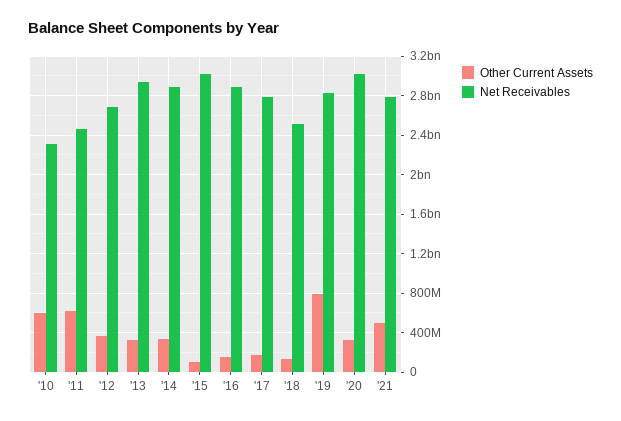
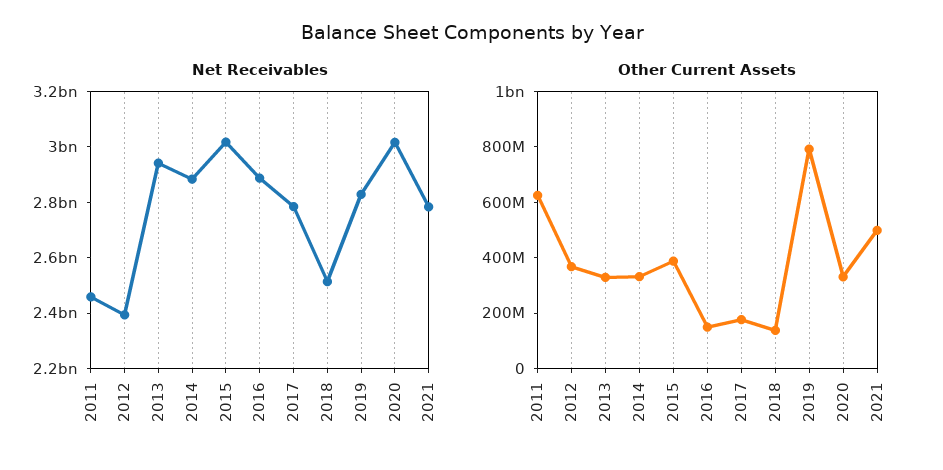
Other Current Assets, '10: 600000000 -> none
Net Receivables, '10: 2300000000 -> none
Net Receivables, '12: 2700000000 -> 2400000000
Other Current Assets, '15: 100000000 -> 400000000

